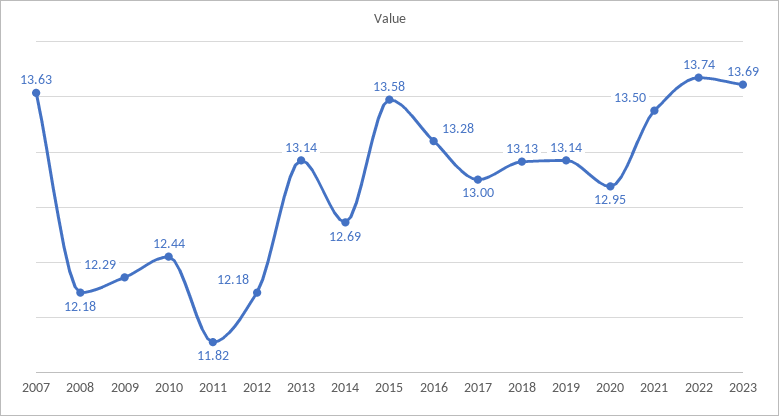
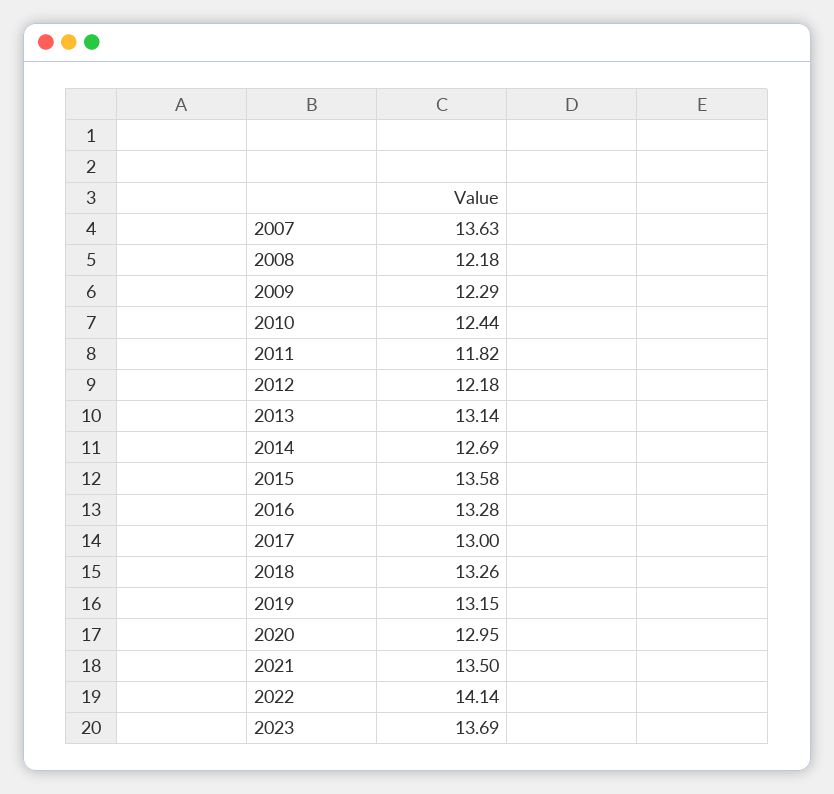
2018: 13.13 -> 13.26
2019: 13.14 -> 13.15
2022: 13.74 -> 14.14

